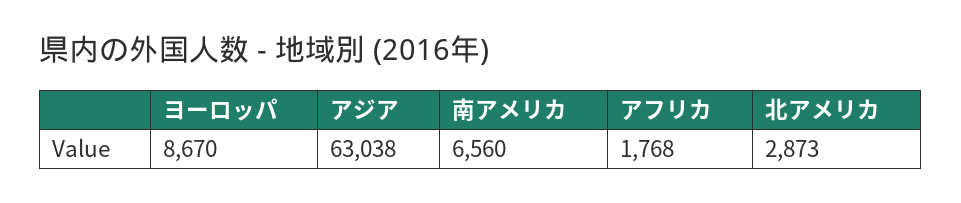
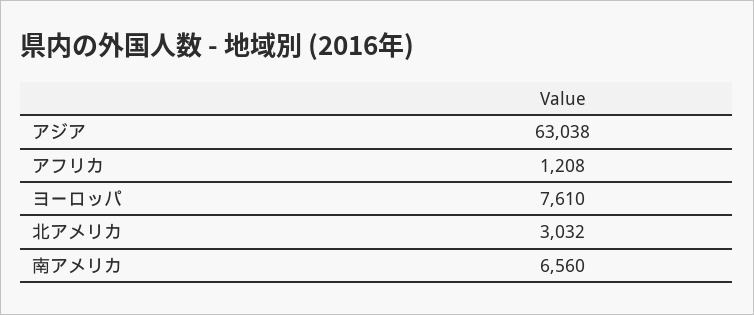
ヨーロッパ: 8670 -> 7610
アフリカ: 1768 -> 1208
北アメリカ: 2873 -> 3032

